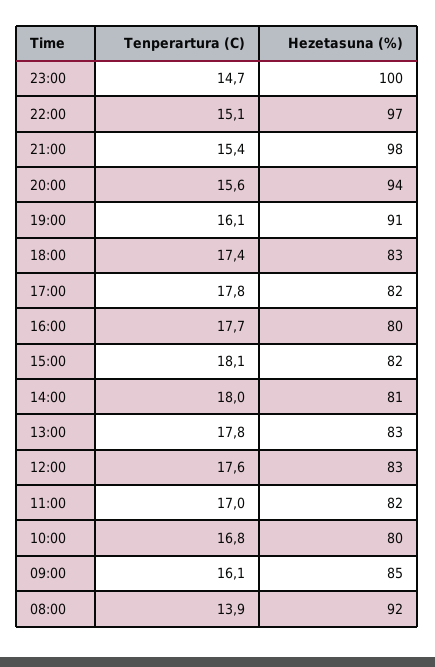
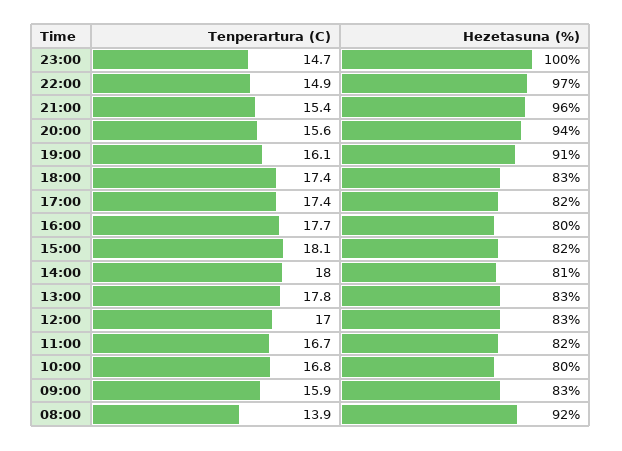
Tenperartura (C), 22:00: 15.1 -> 14.9
Hezetasuna (%), 21:00: 98 -> 96
Tenperartura (C), 17:00: 17.8 -> 17.4
Tenperartura (C), 12:00: 17.6 -> 17
Tenperartura (C), 11:00: 17 -> 16.7
Tenperartura (C), 09:00: 16.1 -> 15.9
Hezetasuna (%), 09:00: 85 -> 83

